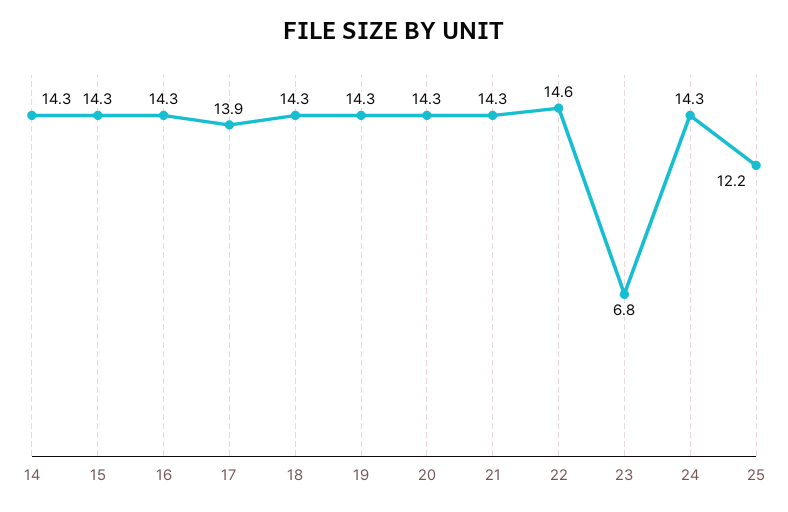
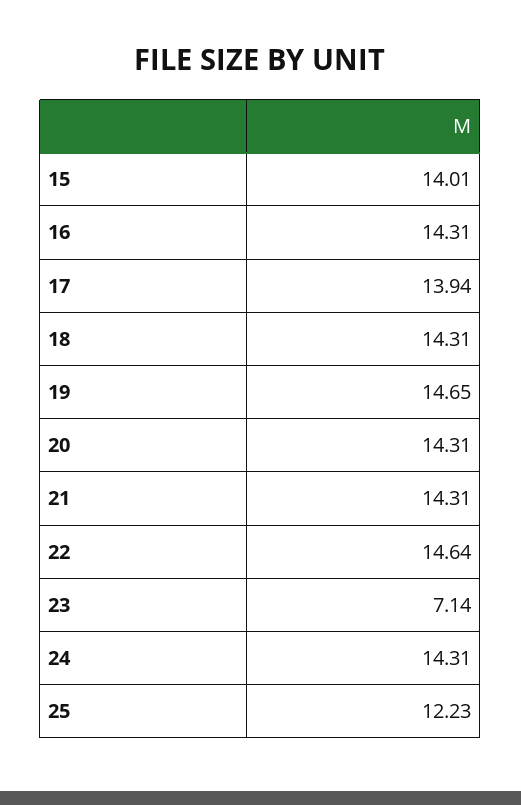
14: 14.3 -> none
15: 14.3 -> 14.01
19: 14.3 -> 14.65
23: 6.8 -> 7.14

